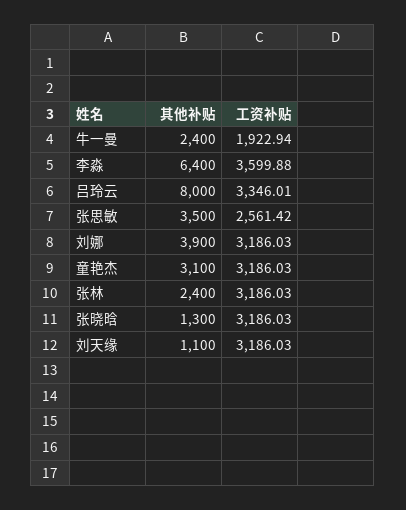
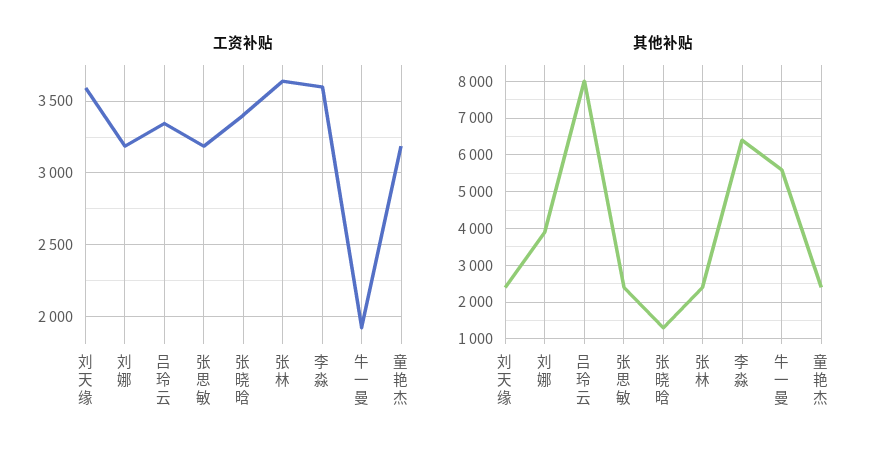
其他补贴, 牛一曼: 2400 -> 5600
其他补贴, 张思敏: 3500 -> 2400
工资补贴, 张思敏: 2561.42 -> 3200
其他补贴, 童艳杰: 3100 -> 2400
工资补贴, 张林: 3186.03 -> 3650
工资补贴, 张晓晗: 3186.03 -> 3400
其他补贴, 刘天缘: 1100 -> 2400
工资补贴, 刘天缘: 3186.03 -> 3600

